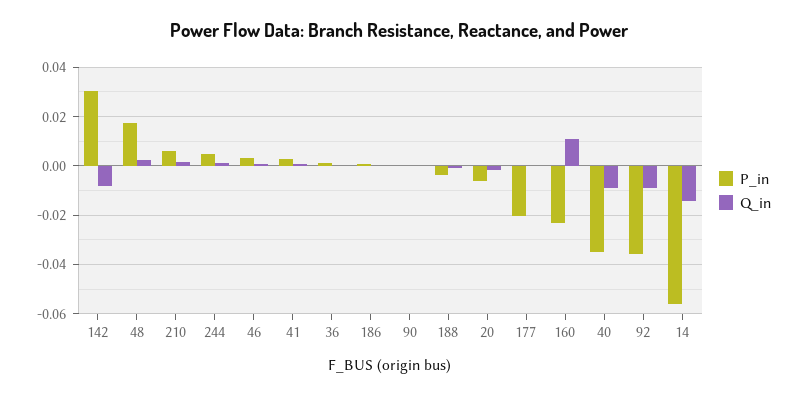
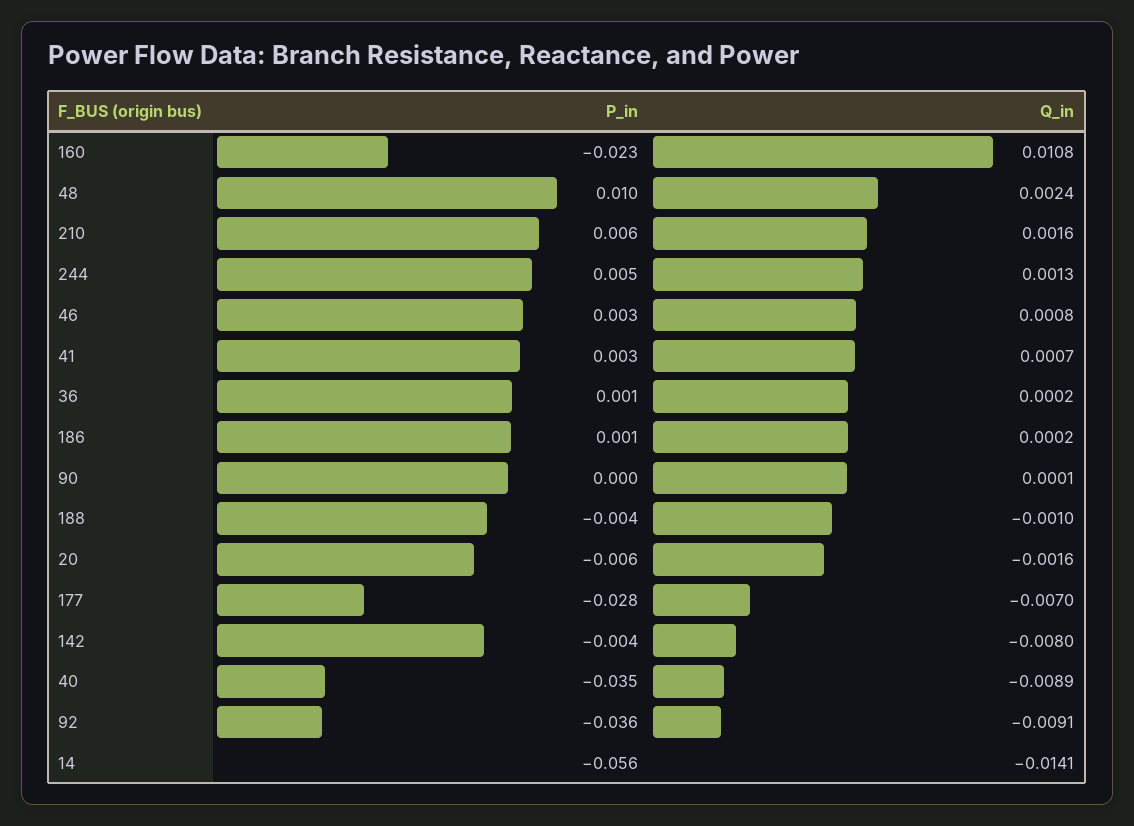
P_in, 142: 0.03 -> -0.004
P_in, 48: 0.0175 -> 0.01
P_in, 177: -0.02 -> -0.028
Q_in, 177: 0 -> -0.007

